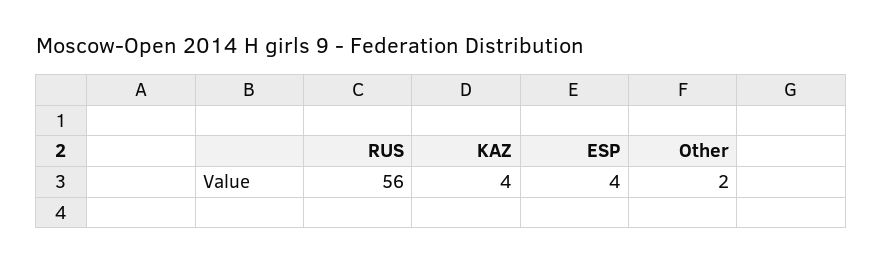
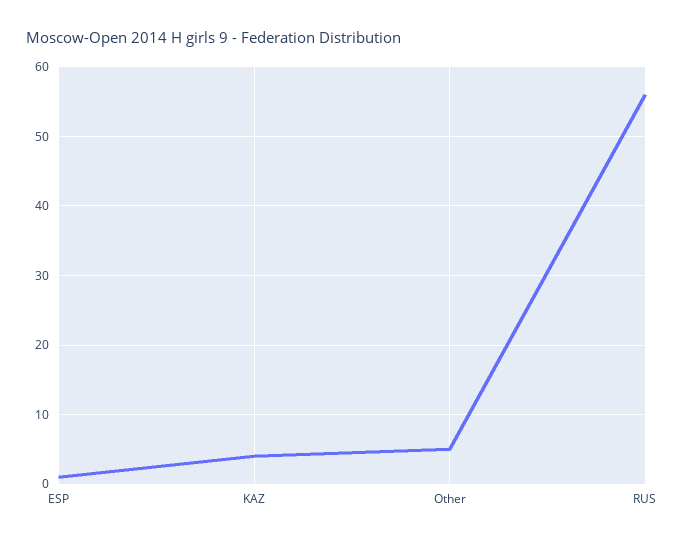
ESP: 4 -> 1
Other: 2 -> 5

